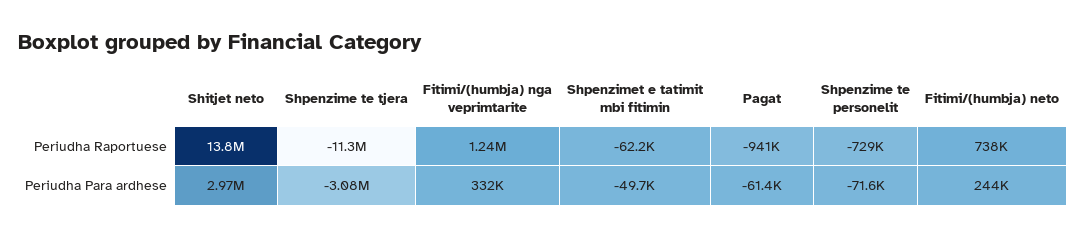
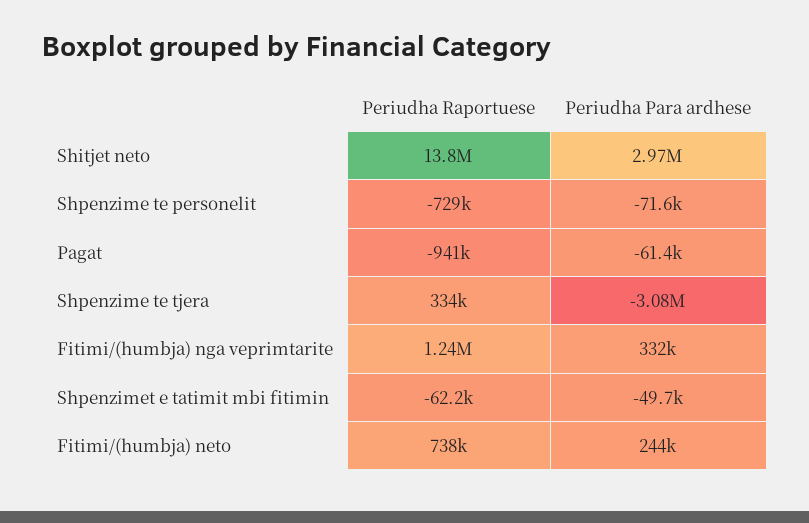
Shpenzime te tjera, Periudha Raportuese: -11300000 -> 334000

